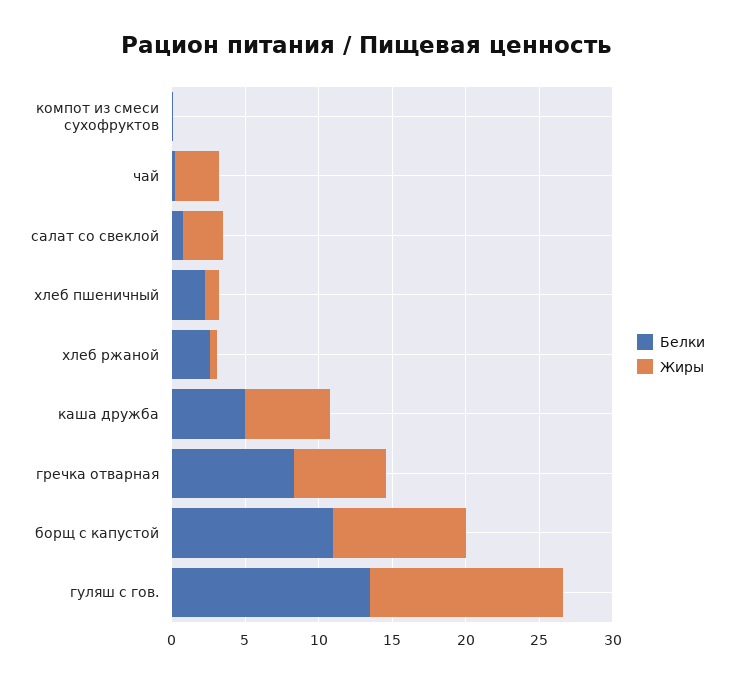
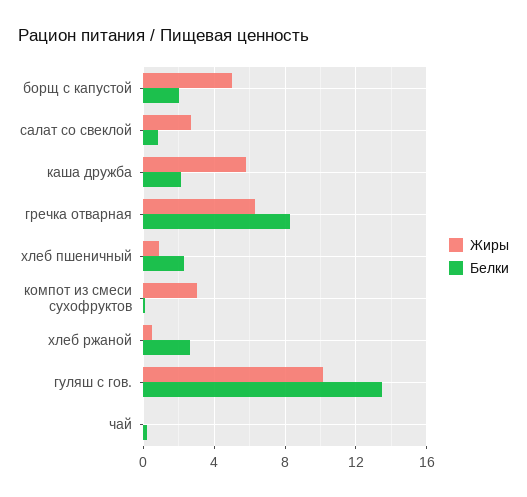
Жиры, компот из смеси сухофруктов: 0 -> 3
Жиры, чай: 3 -> 0
Белки, каша дружба: 5 -> 2
Белки, борщ с капустой: 11 -> 2
Жиры, борщ с капустой: 9 -> 5
Жиры, гуляш с гов.: 13 -> 10

